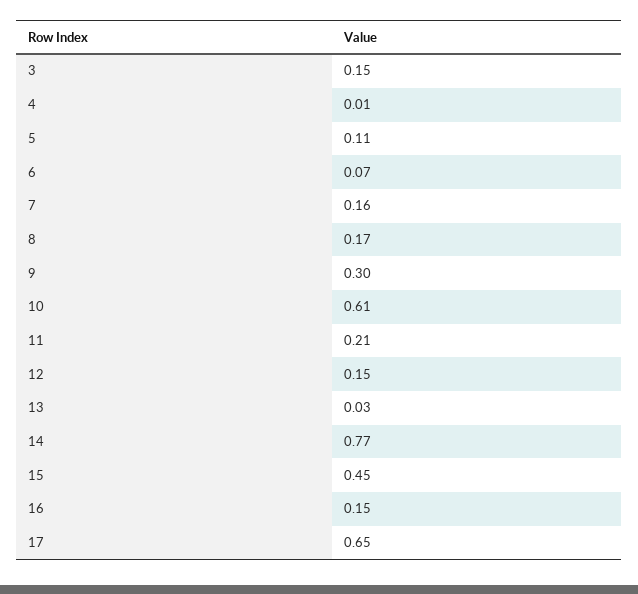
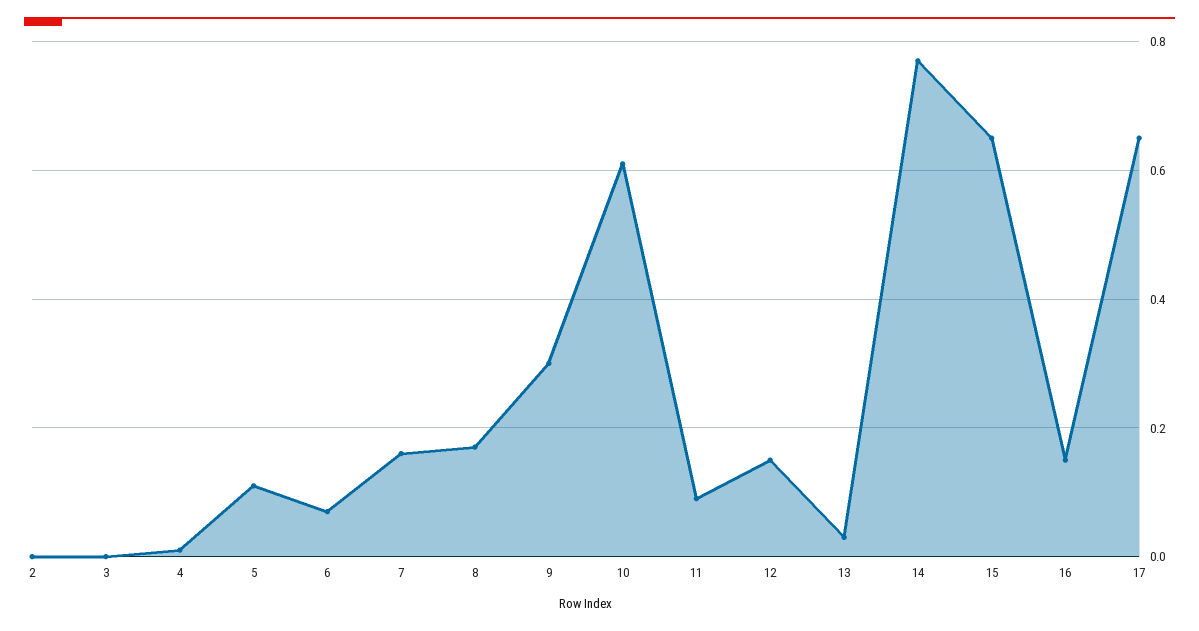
3: 0.15 -> 0
11: 0.21 -> 0.1
15: 0.45 -> 0.65
2: none -> 0

